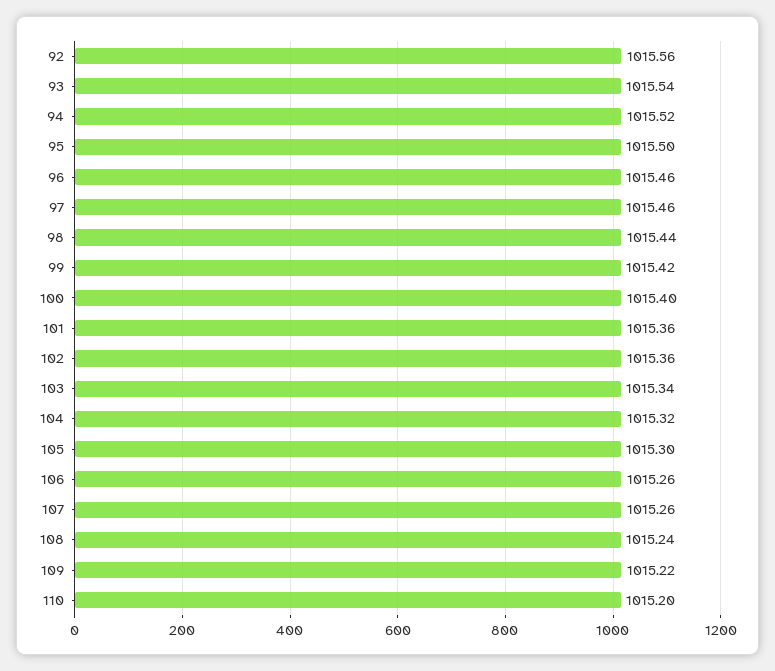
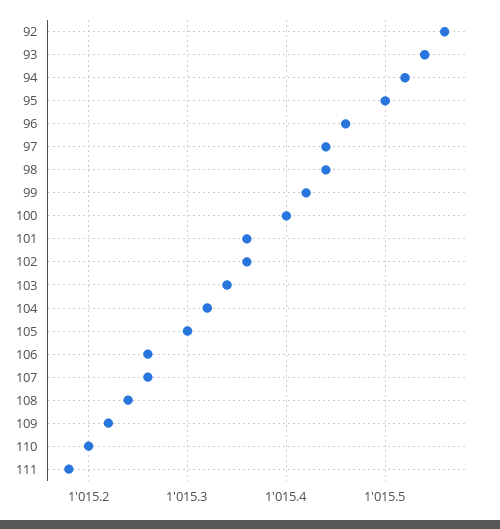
97: 1015.46 -> 1015.44
111: none -> 1015.18

